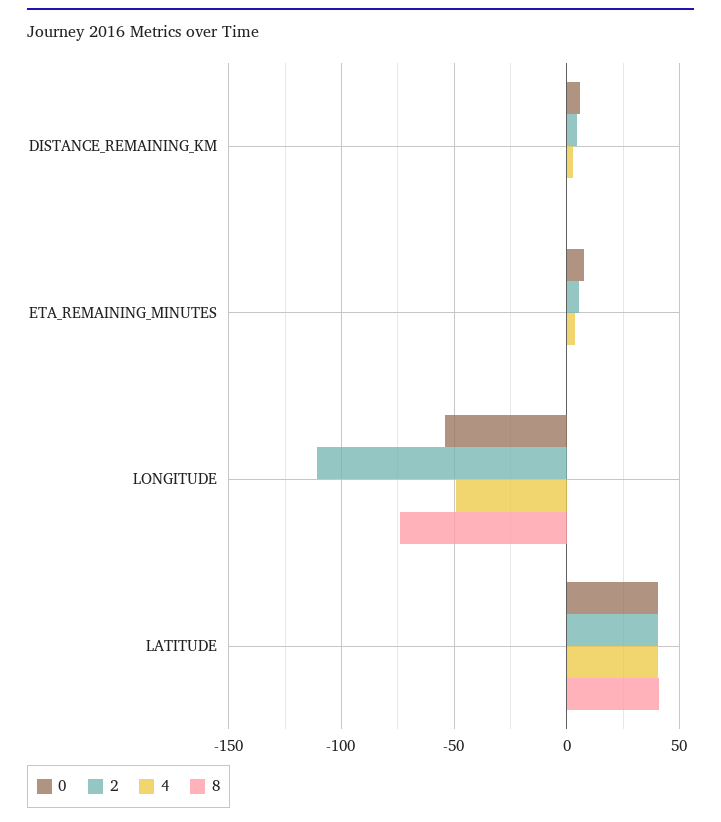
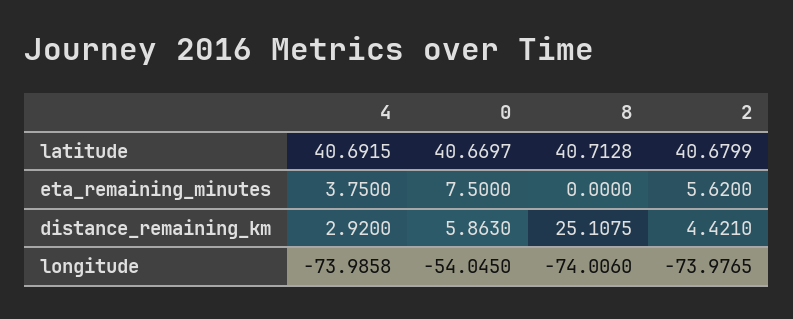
8, DISTANCE_REMAINING_KM: 0 -> 25.1075
2, LONGITUDE: -110 -> -73.9765
4, LONGITUDE: -50 -> -73.9858

